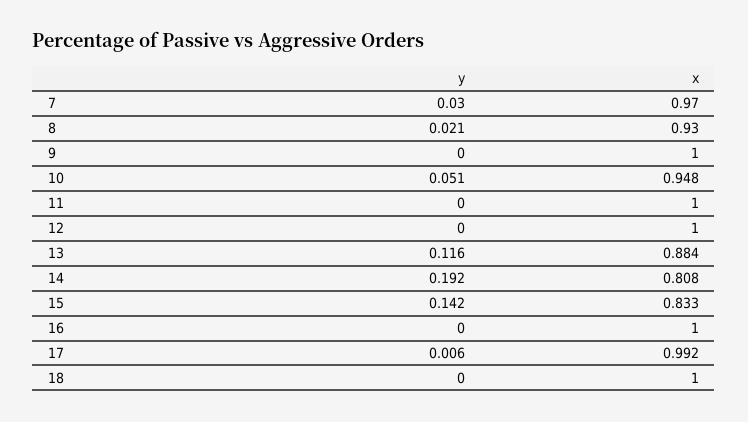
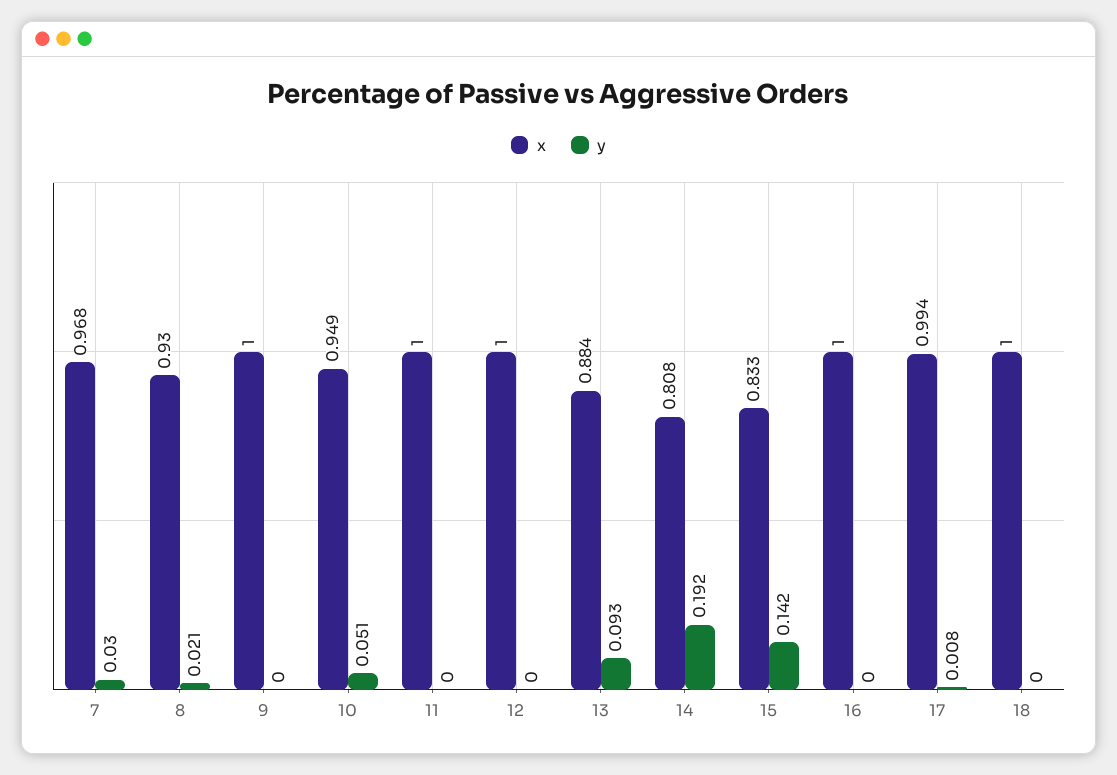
x, 7: 0.97 -> 0.968
x, 10: 0.948 -> 0.949
y, 13: 0.116 -> 0.093
y, 17: 0.006 -> 0.008
x, 17: 0.992 -> 0.994

